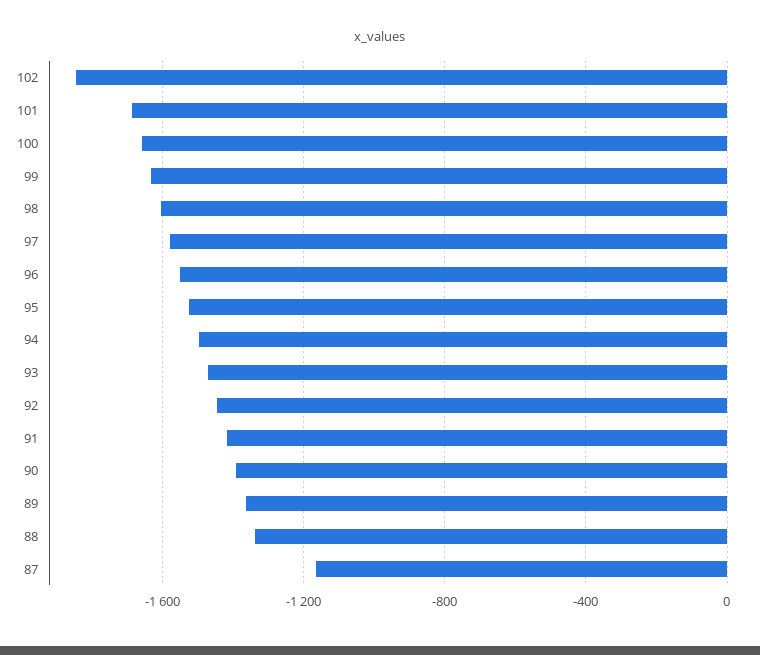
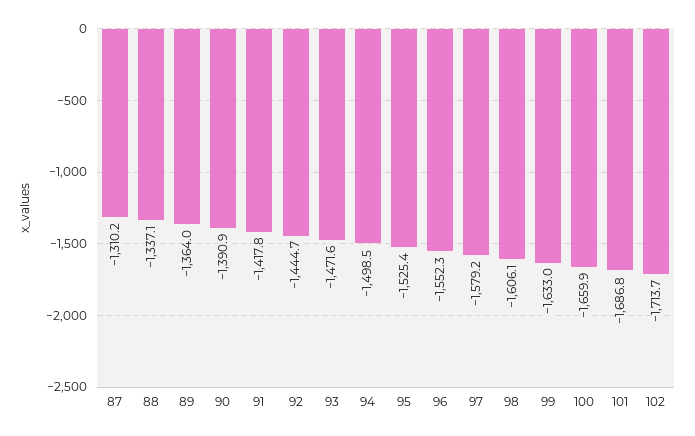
102: -1850 -> -1713.7
87: -1150 -> -1310.2

